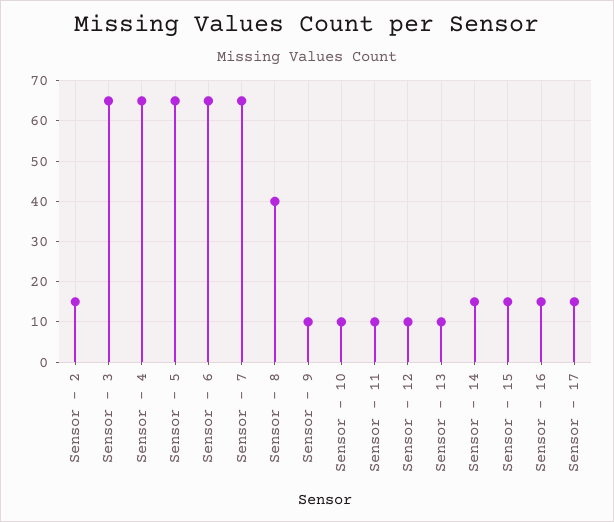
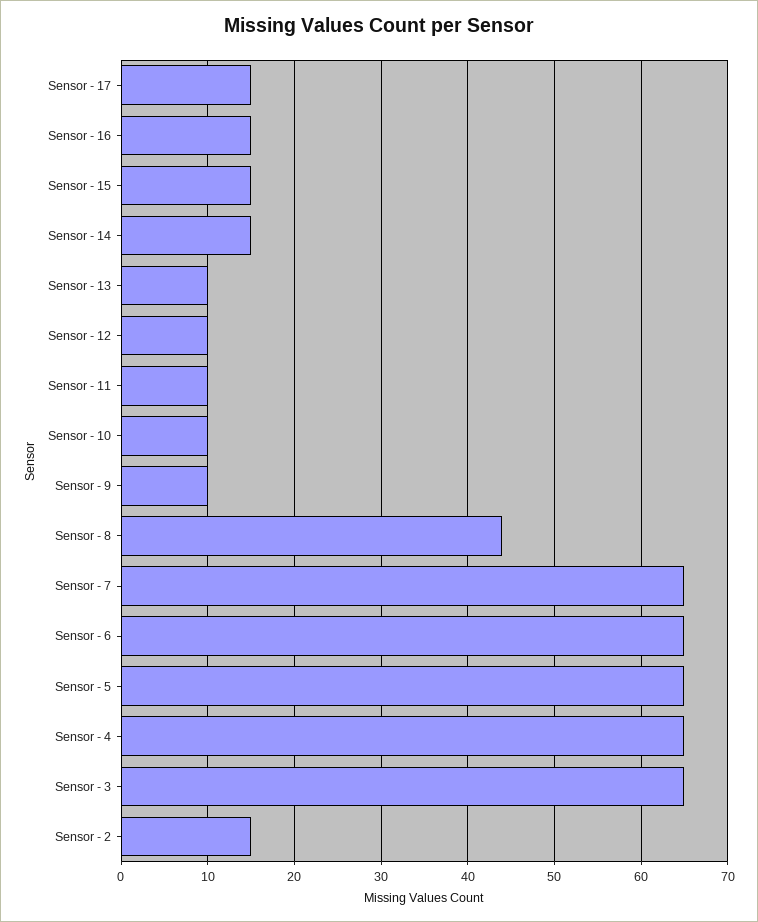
Sensor - 8: 40 -> 44

